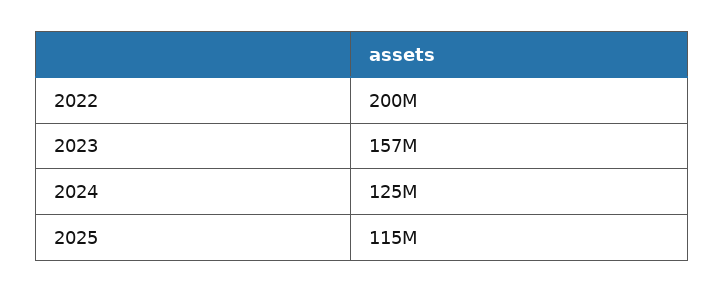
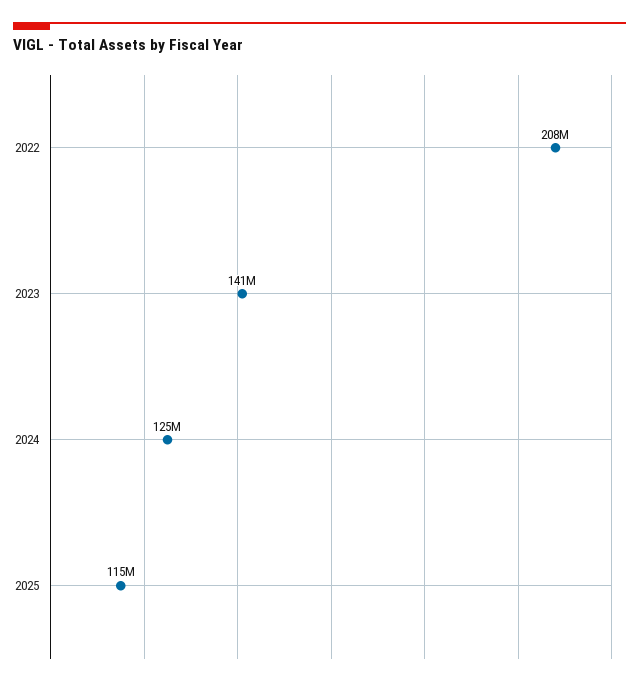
2022: 200000000 -> 208000000
2023: 157000000 -> 141000000

